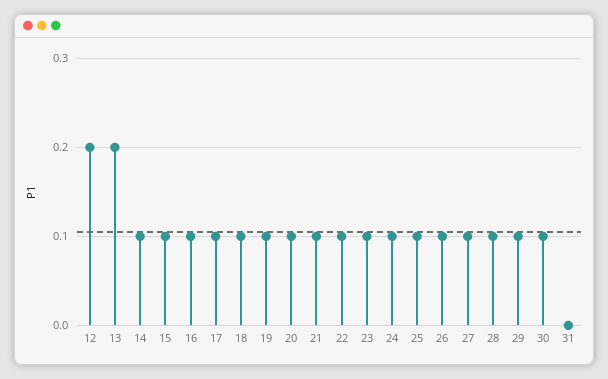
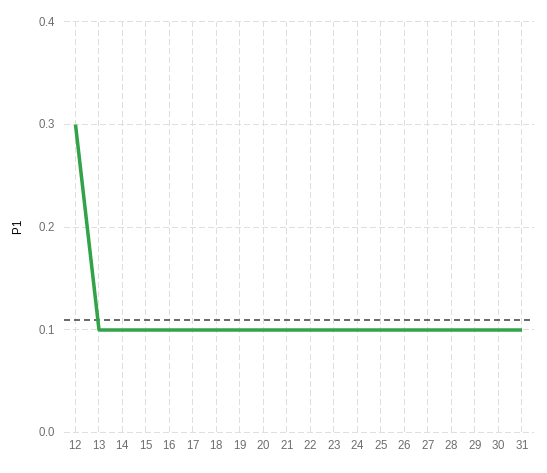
12: 0.2 -> 0.3
13: 0.2 -> 0.1
31: 0 -> 0.1

